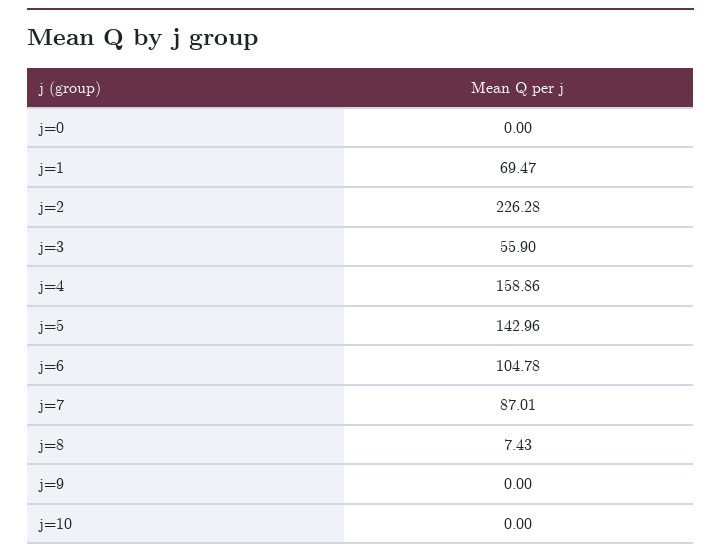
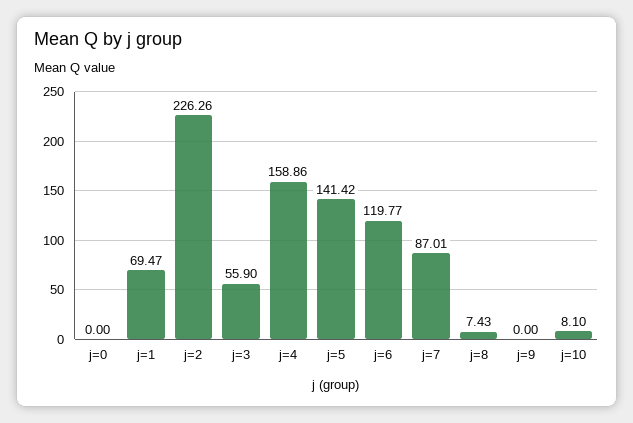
j=2: 226.28 -> 226.26
j=5: 142.96 -> 141.42
j=6: 104.78 -> 119.77
j=10: 0 -> 8.1

